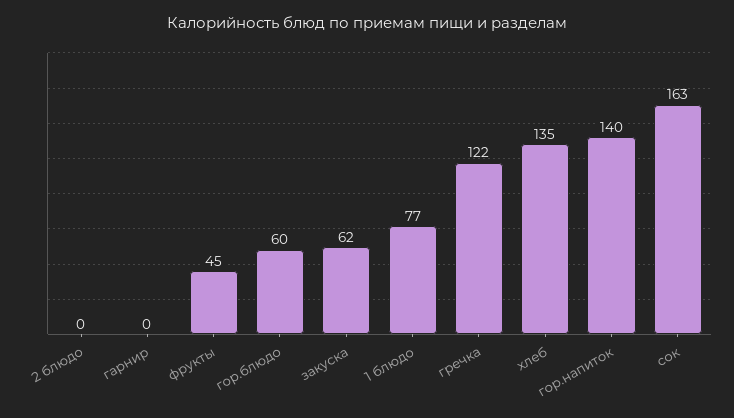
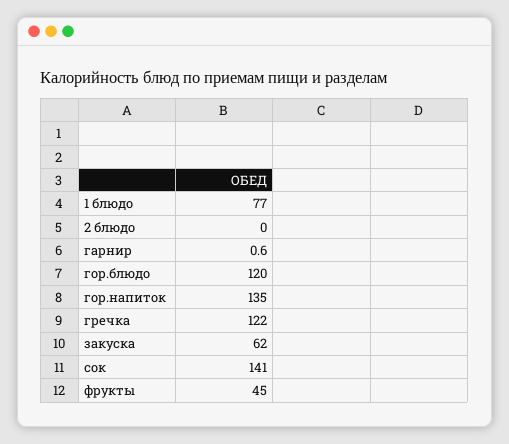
гарнир: 0 -> 0.6
гор.блюдо: 60 -> 120
хлеб: 135 -> none
гор.напиток: 140 -> 135
сок: 163 -> 141

